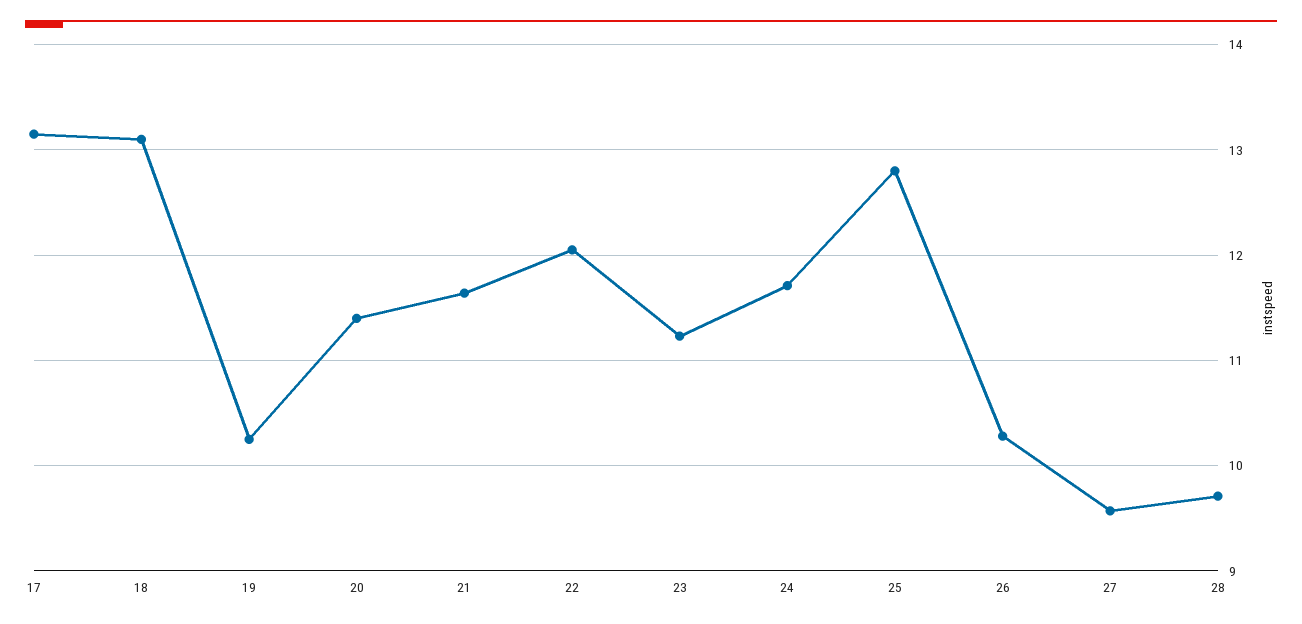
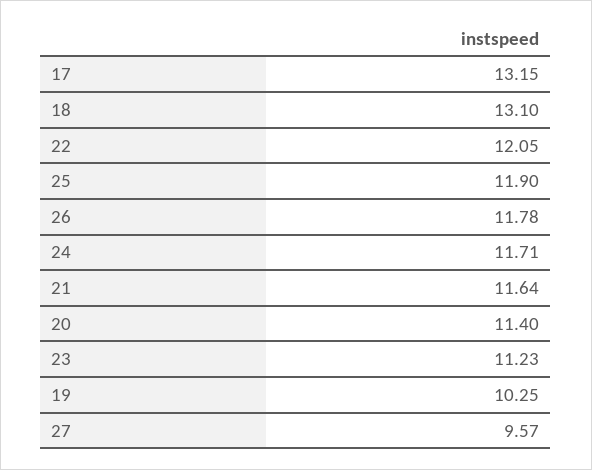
25: 12.8 -> 11.9
26: 10.3 -> 11.78
28: 9.7 -> none

